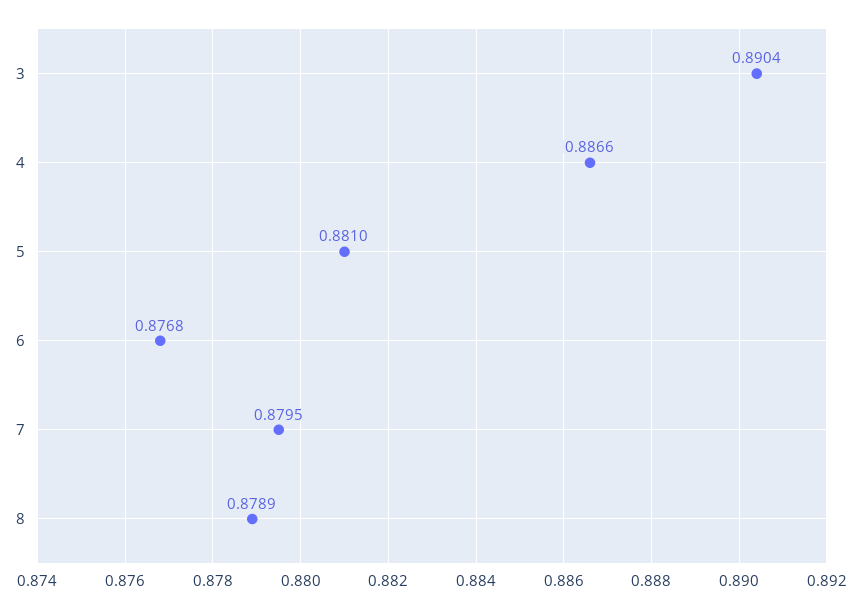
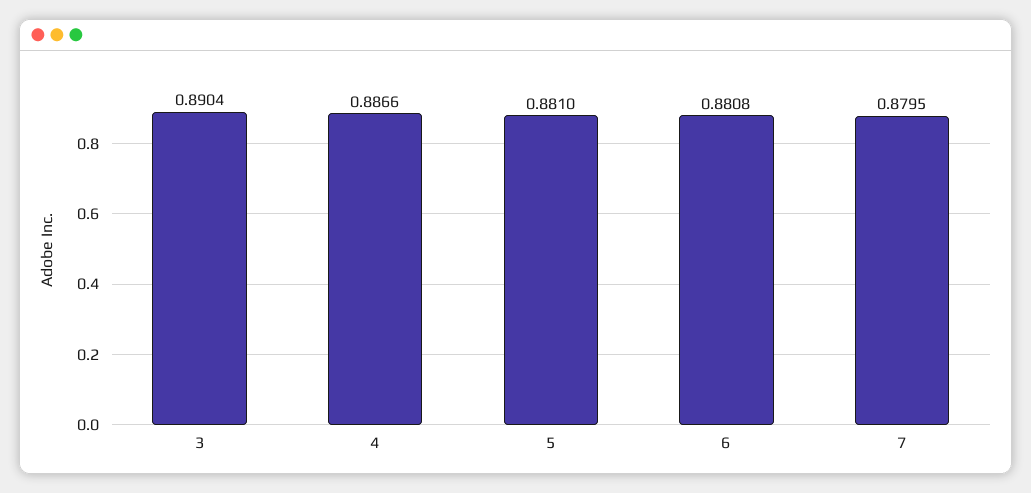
6: 0.8768 -> 0.8808
8: 0.8789 -> none

